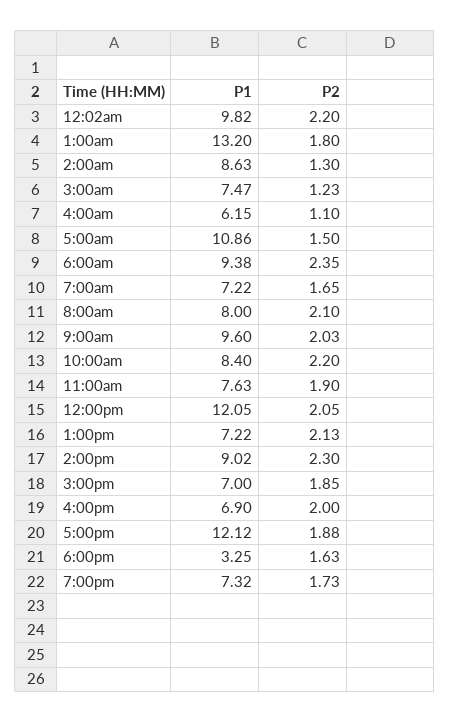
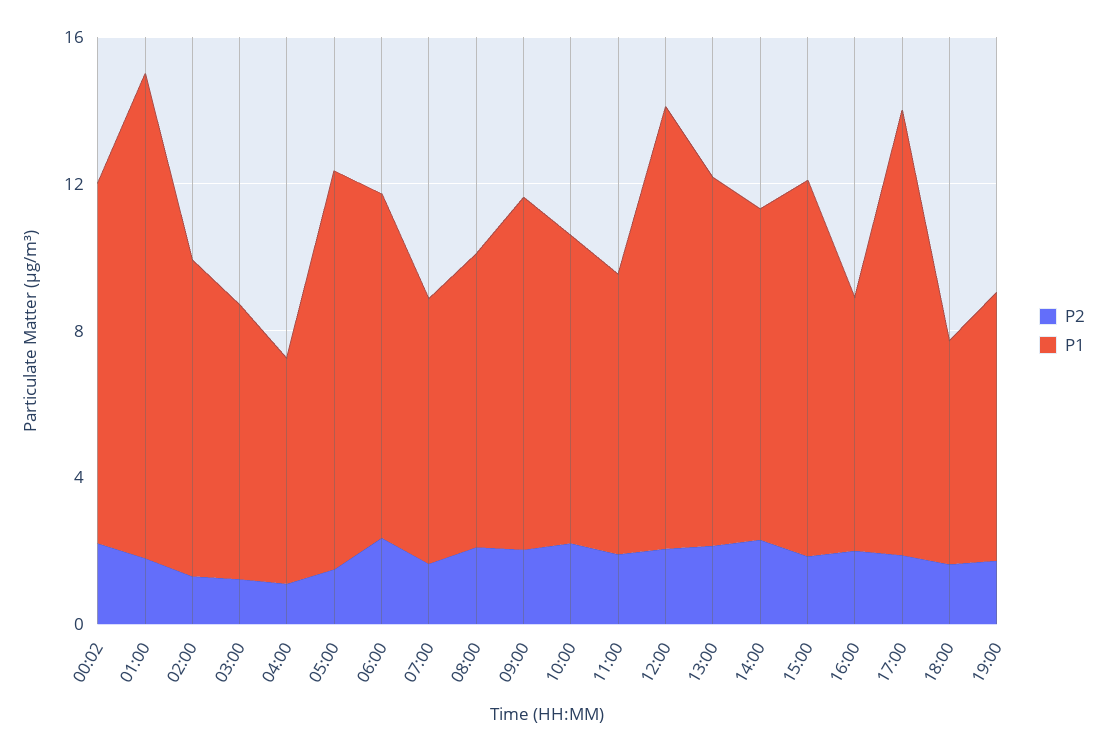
P1, 1:00pm: 7.22 -> 10
P1, 3:00pm: 7 -> 10
P1, 6:00pm: 3.25 -> 6

